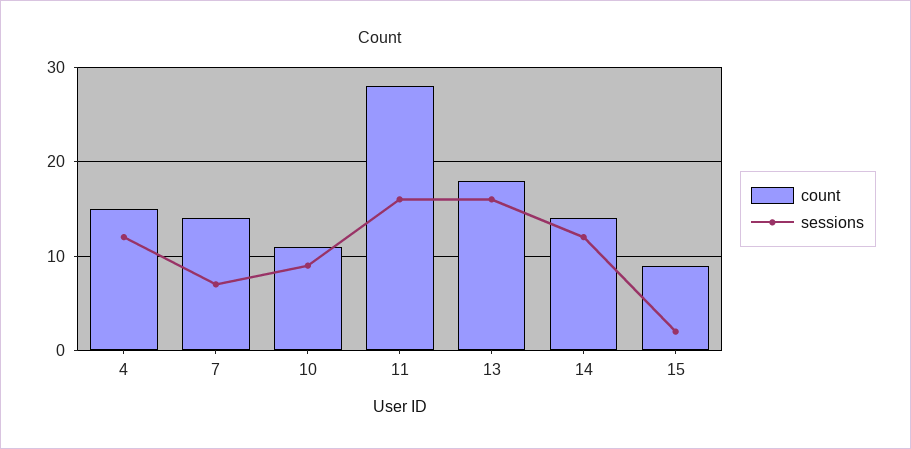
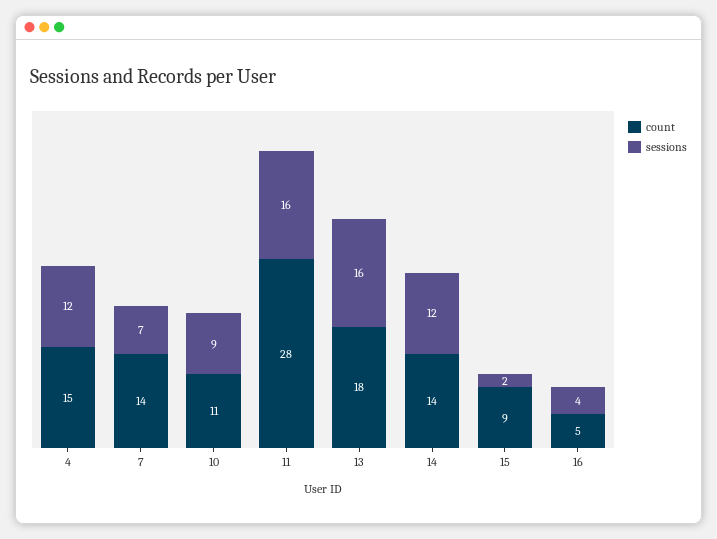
count, 16: none -> 5
sessions, 16: none -> 4

